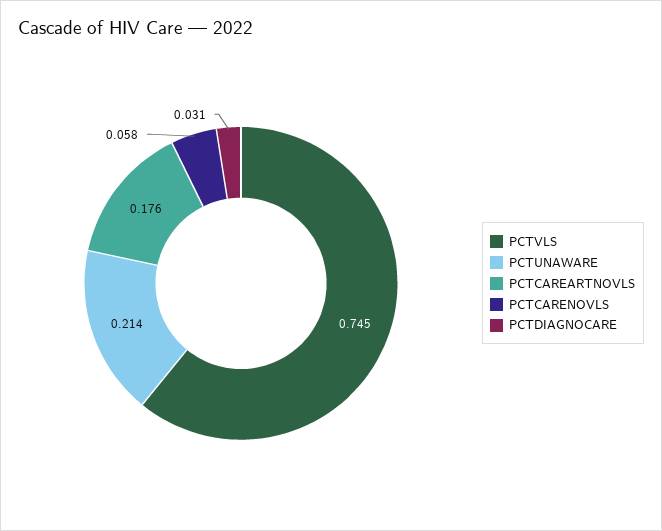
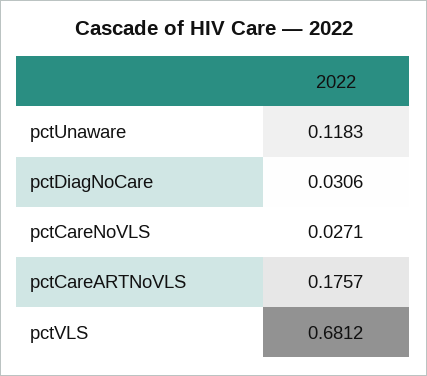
PCTVLS: 0.745 -> 0.6812
PCTUNAWARE: 0.214 -> 0.1183
PCTCARENOVLS: 0.058 -> 0.0271

